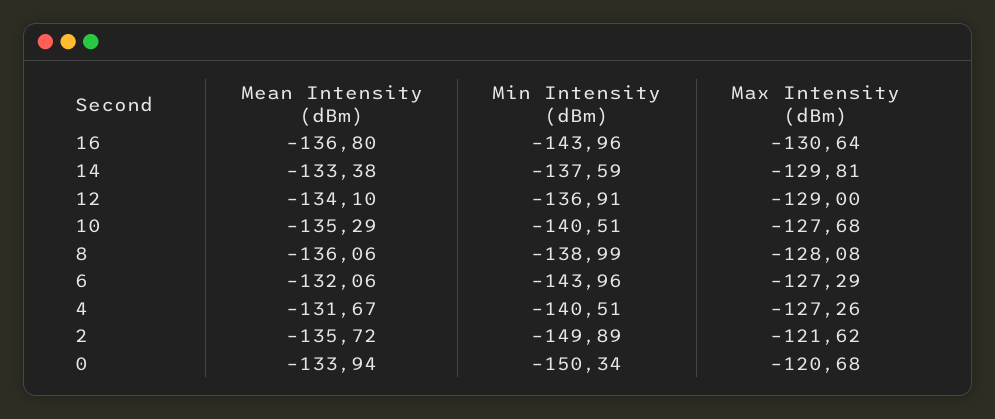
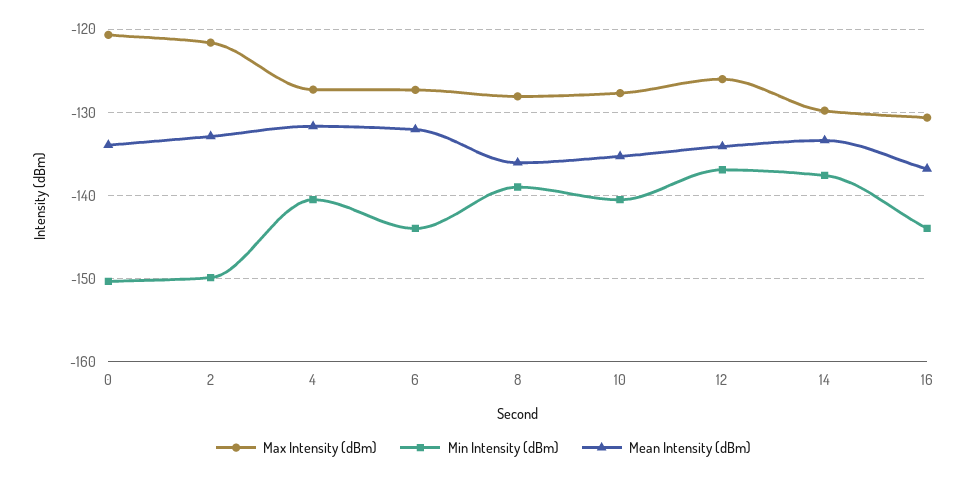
Max Intensity (dBm), 12: -129 -> -126
Mean Intensity (dBm), 2: -135.72 -> -133

